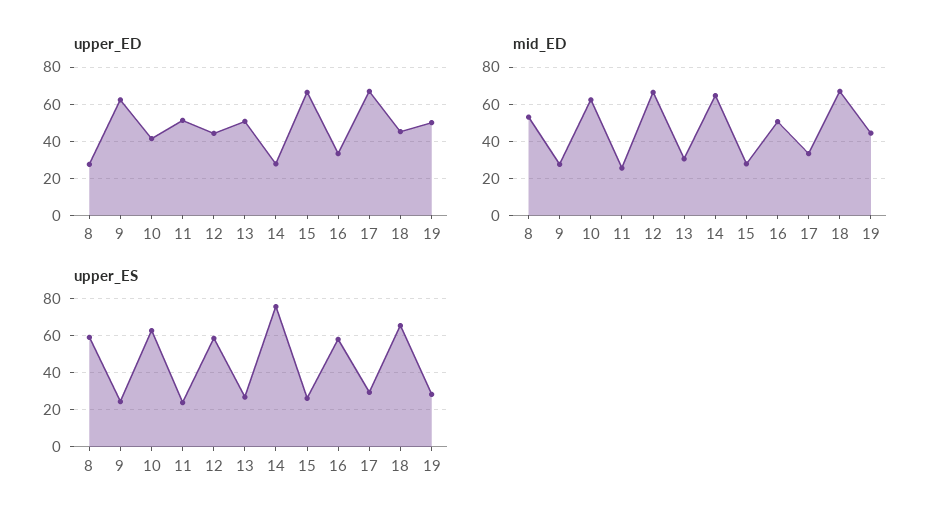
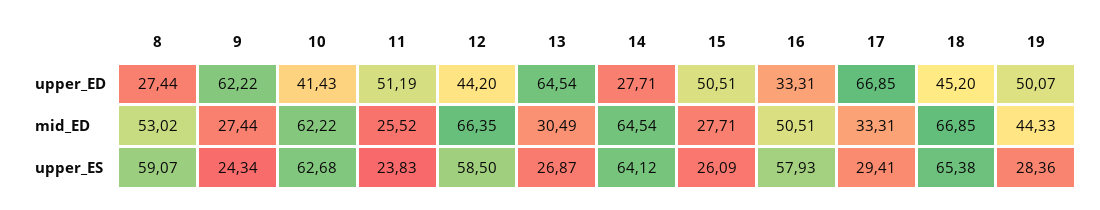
upper_ED, 13: 50 -> 64.54
upper_ED, 15: 65 -> 50.51
upper_ES, 14: 75 -> 64.12

